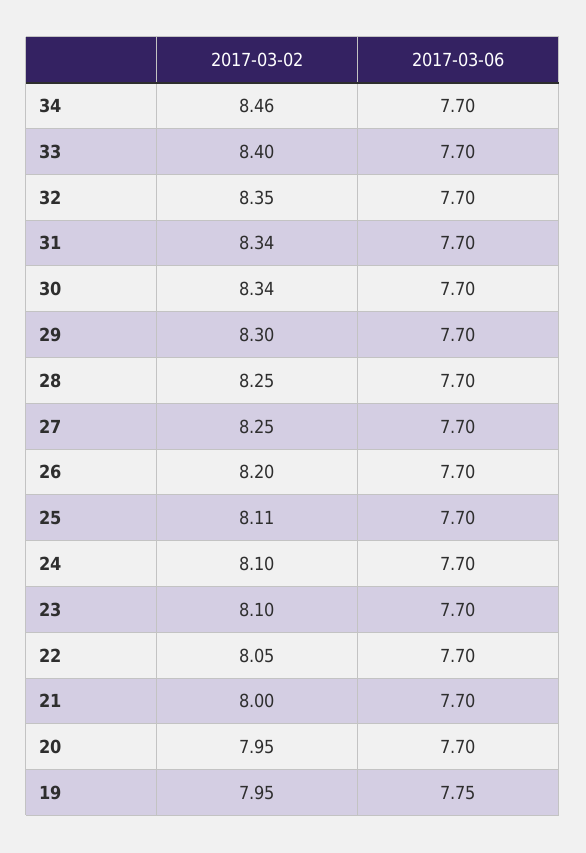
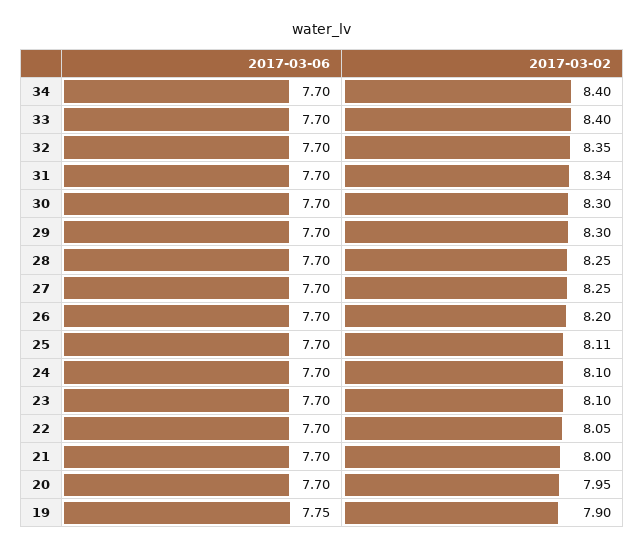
2017-03-02, 34: 8.46 -> 8.4
2017-03-02, 30: 8.34 -> 8.3
2017-03-02, 19: 7.95 -> 7.9

